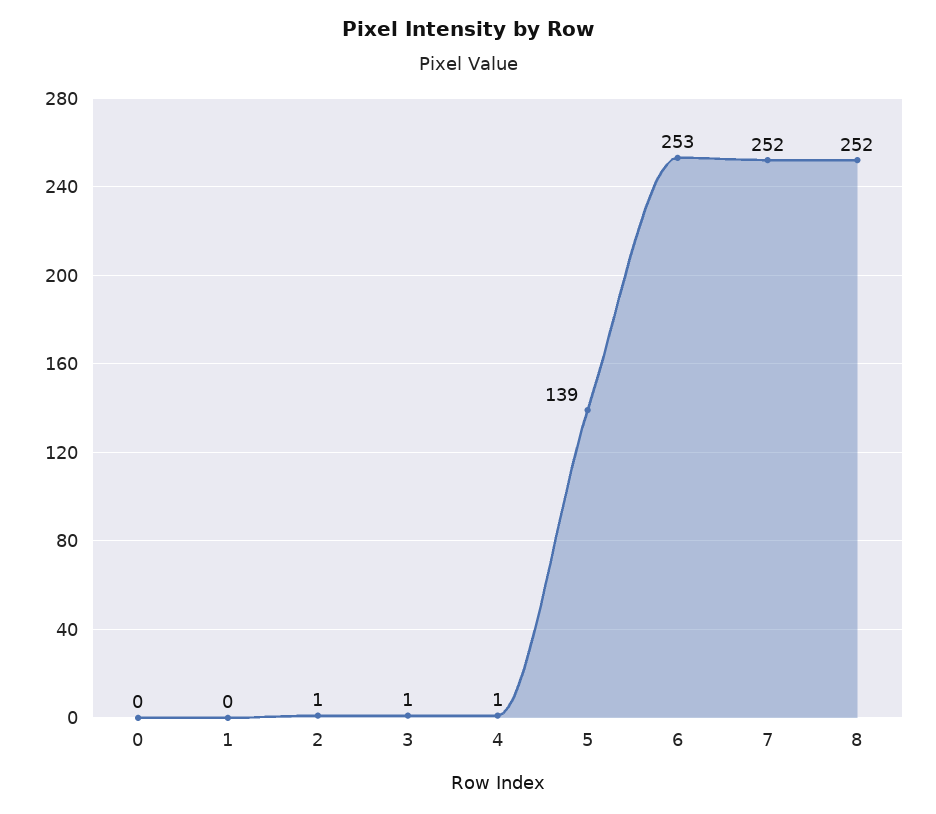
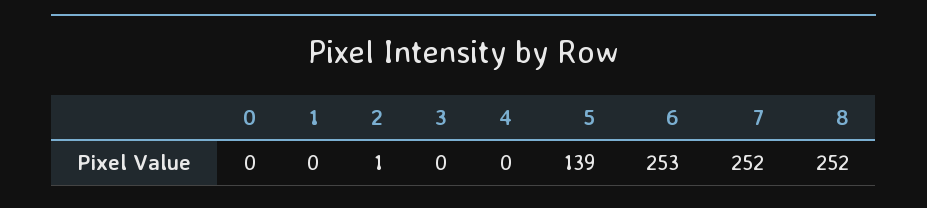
3: 1 -> 0
4: 1 -> 0

